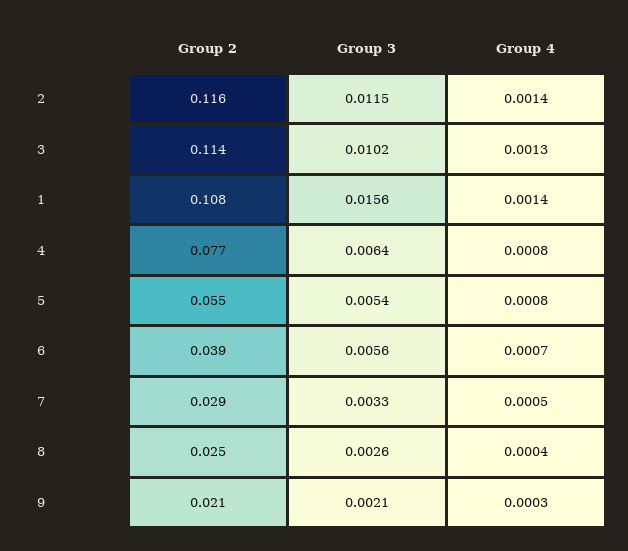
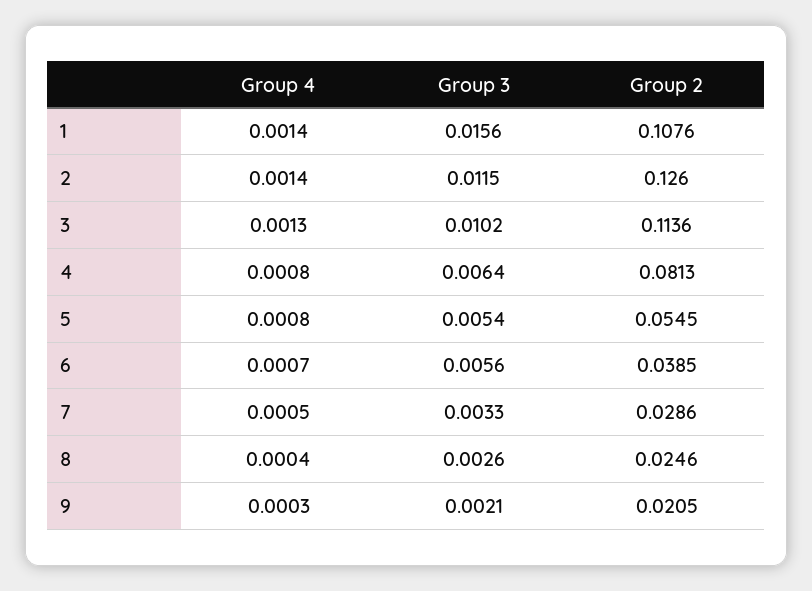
Group 2, 2: 0.116 -> 0.126
Group 2, 4: 0.077 -> 0.0813

